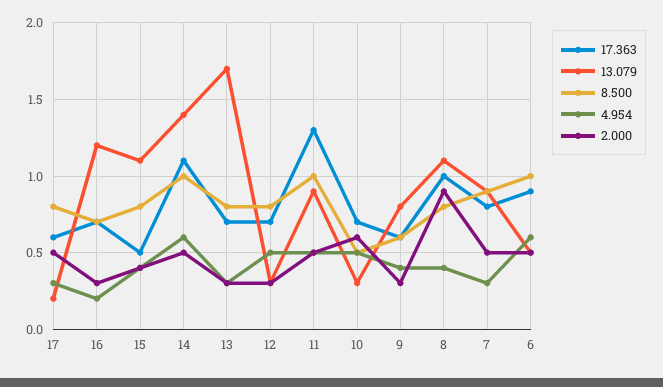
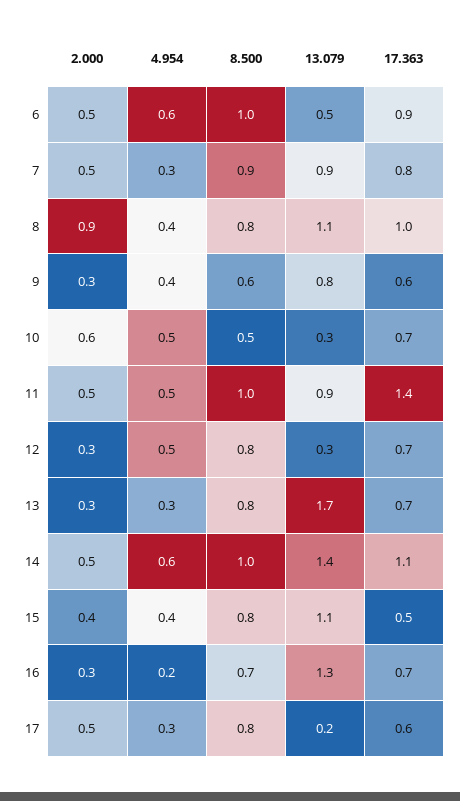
13.079, 16: 1.2 -> 1.3
17.363, 11: 1.3 -> 1.4

